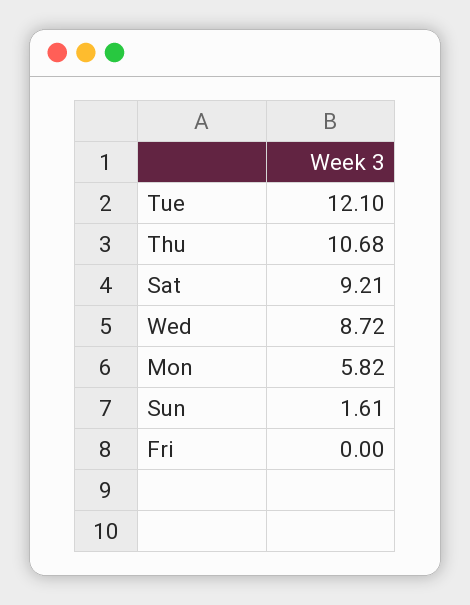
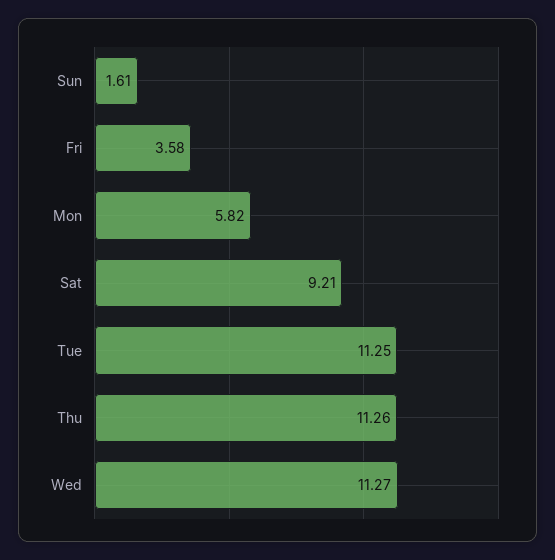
Tue: 12.1 -> 11.25
Thu: 10.68 -> 11.26
Wed: 8.72 -> 11.27
Fri: 0 -> 3.58

